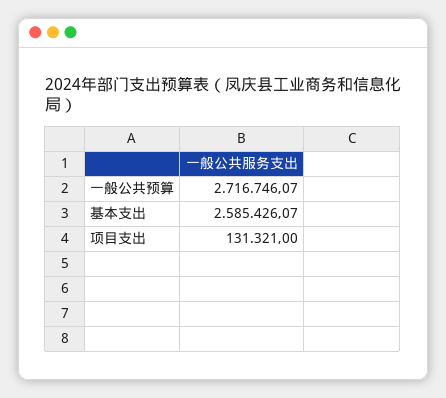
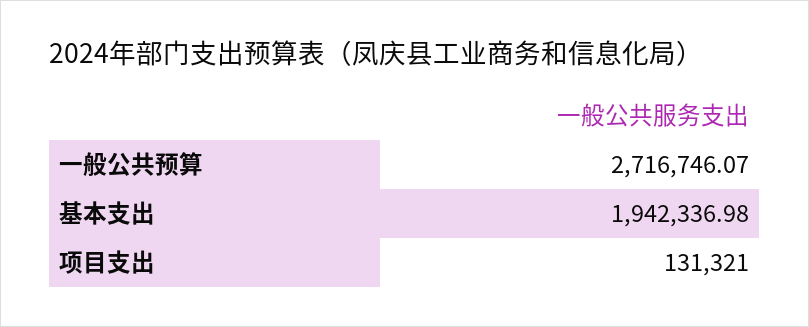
基本支出: 2585426.07 -> 1942336.98

